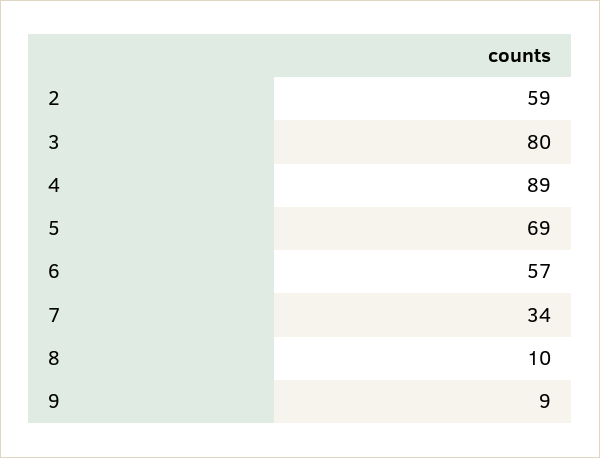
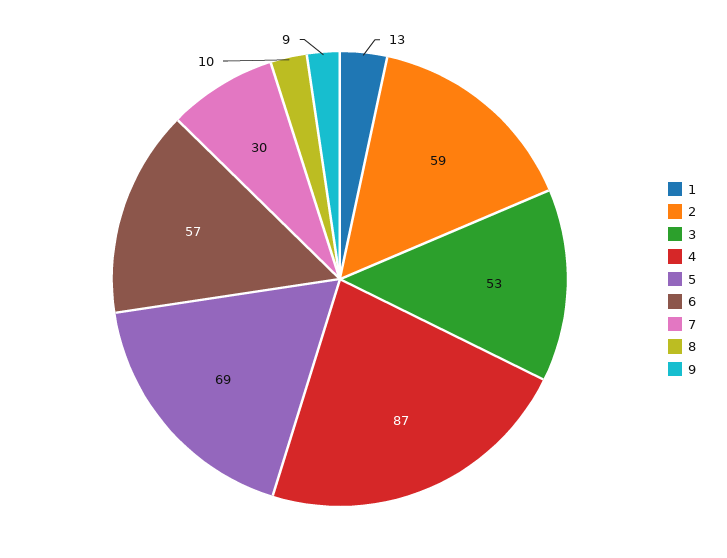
3: 80 -> 53
4: 89 -> 87
7: 34 -> 30
1: none -> 13

